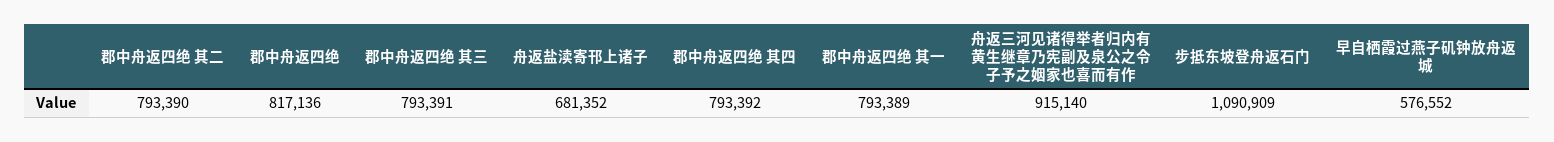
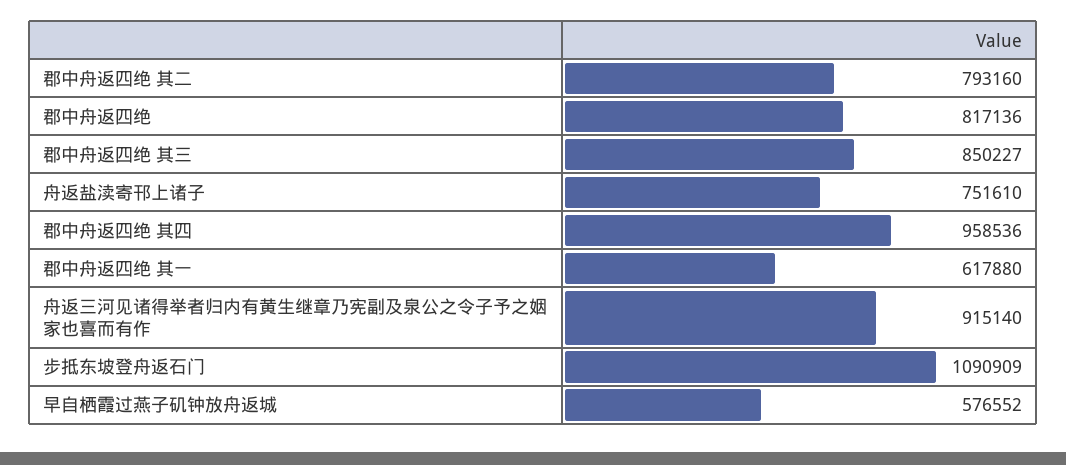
郡中舟返四绝 其二: 793390 -> 793160
郡中舟返四绝 其三: 793391 -> 850227
舟返盐渎寄邗上诸子: 681352 -> 751610
郡中舟返四绝 其四: 793392 -> 958536
郡中舟返四绝 其一: 793389 -> 617880

